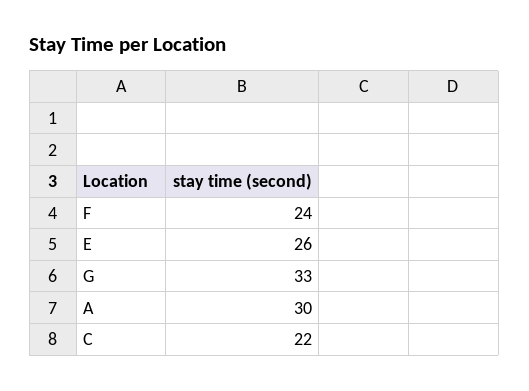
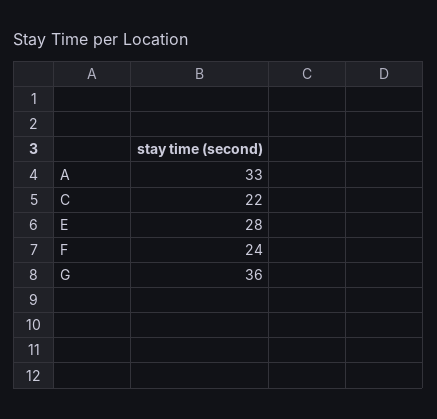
E: 26 -> 28
G: 33 -> 36
A: 30 -> 33

